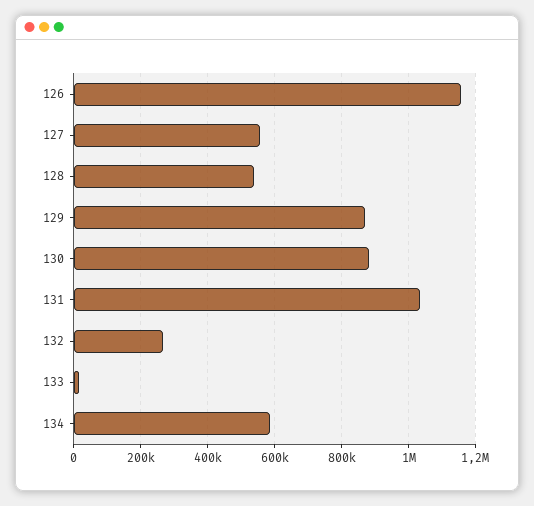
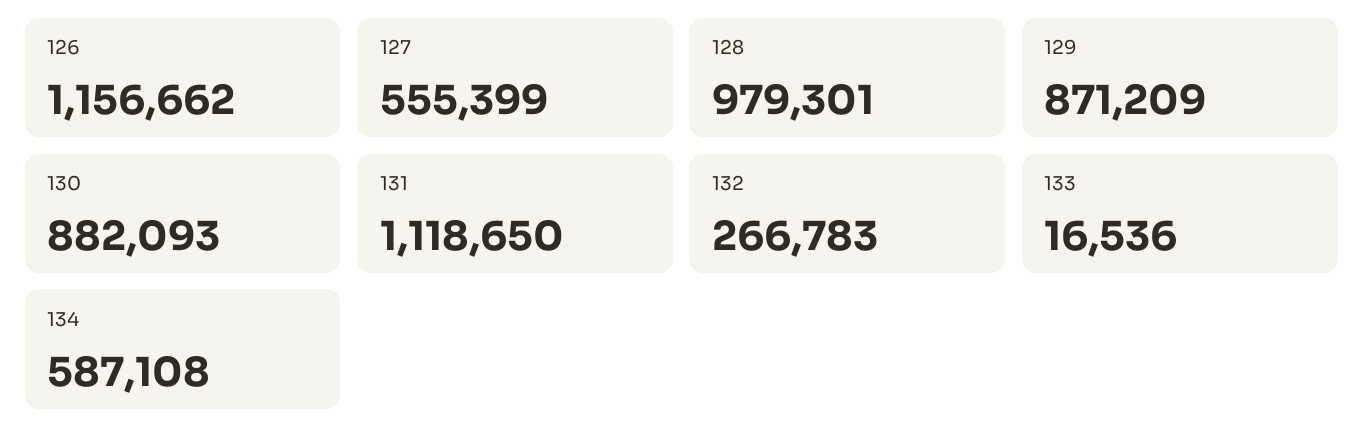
128: 540000 -> 979301
131: 1040000 -> 1118650

